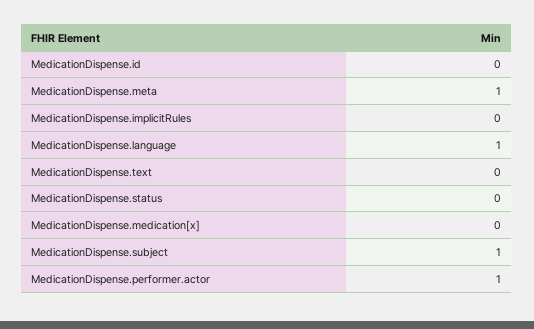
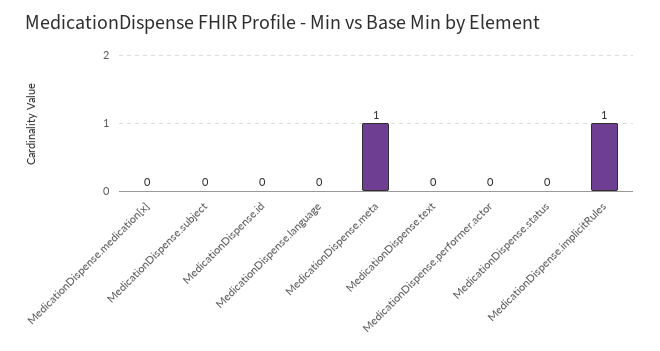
MedicationDispense.implicitRules: 0 -> 1
MedicationDispense.language: 1 -> 0
MedicationDispense.subject: 1 -> 0
MedicationDispense.performer.actor: 1 -> 0

